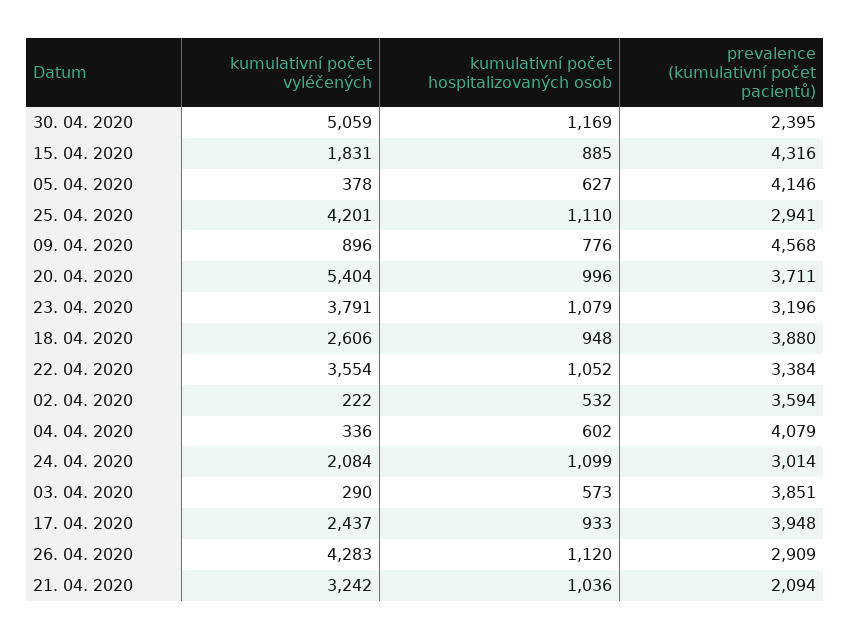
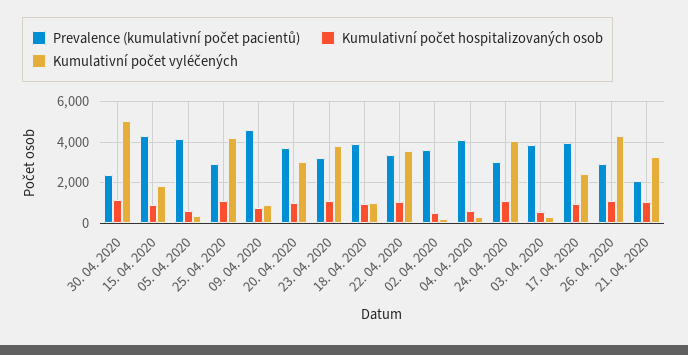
kumulativní počet vyléčených, 20. 04. 2020: 5404 -> 3000
kumulativní počet vyléčených, 18. 04. 2020: 2606 -> 1000
kumulativní počet vyléčených, 24. 04. 2020: 2084 -> 4000

